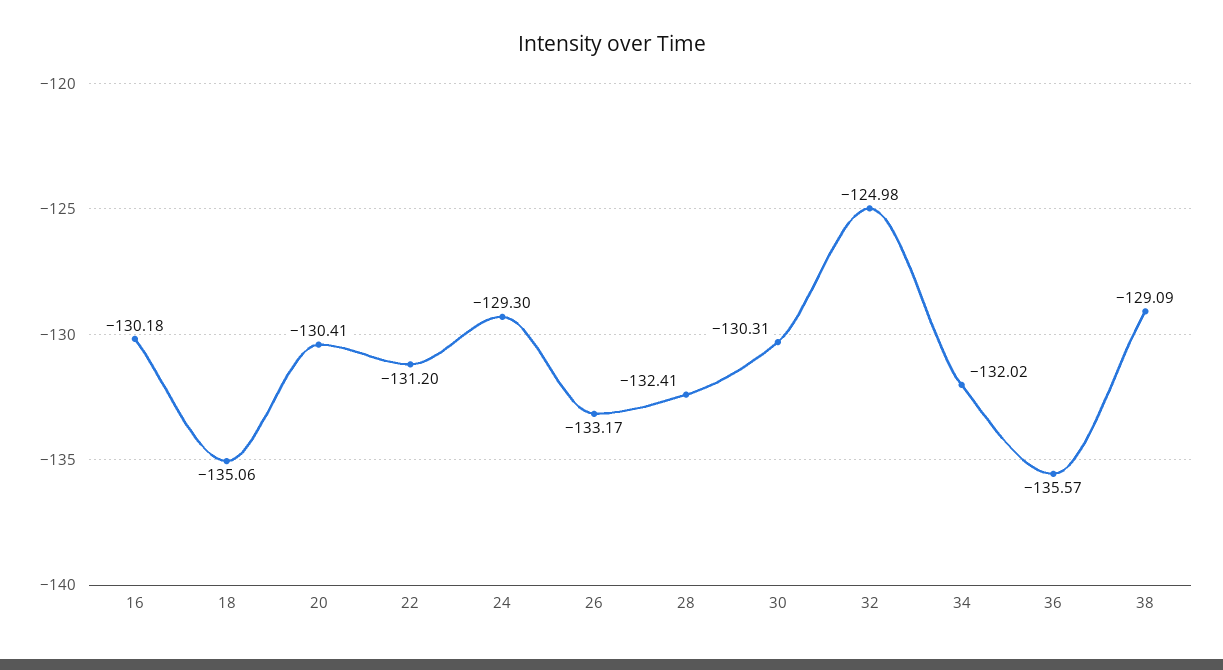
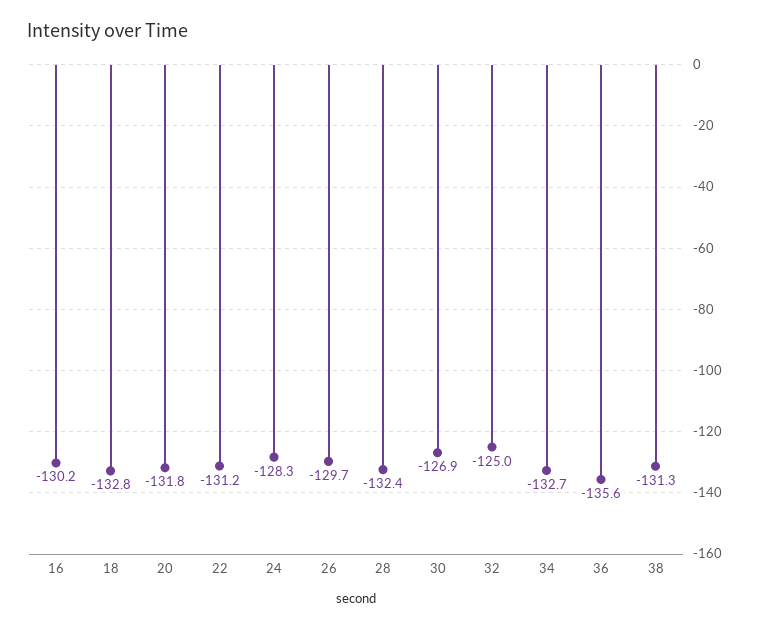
18: -135.06 -> -132.8
20: -130.41 -> -131.8
24: -129.3 -> -128.3
26: -133.17 -> -129.7
30: -130.31 -> -126.9
34: -132.02 -> -132.7
38: -129.09 -> -131.3

